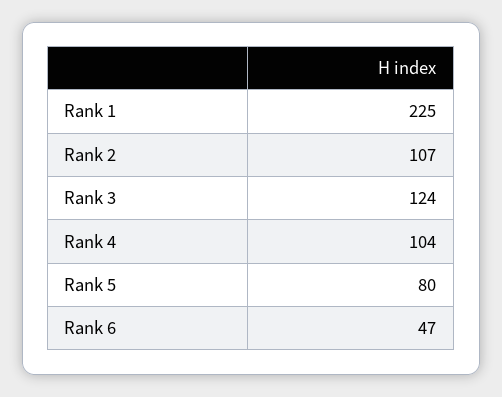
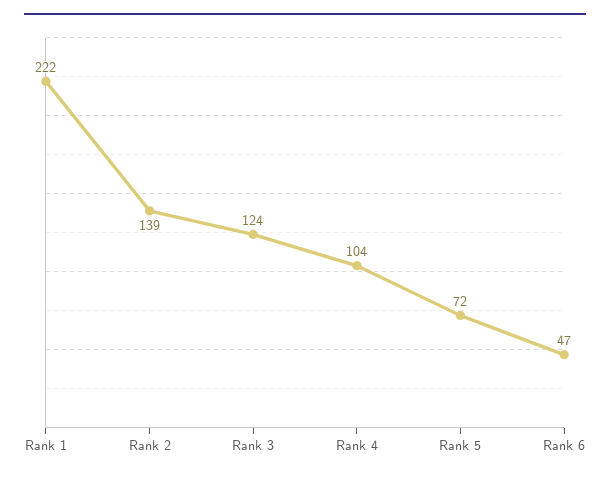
Rank 1: 225 -> 222
Rank 2: 107 -> 139
Rank 5: 80 -> 72

